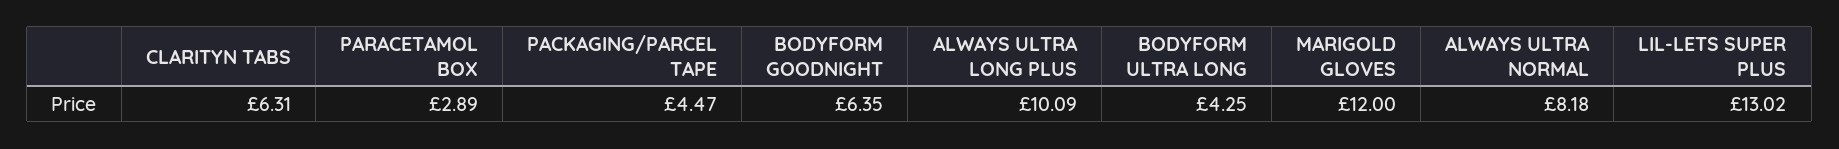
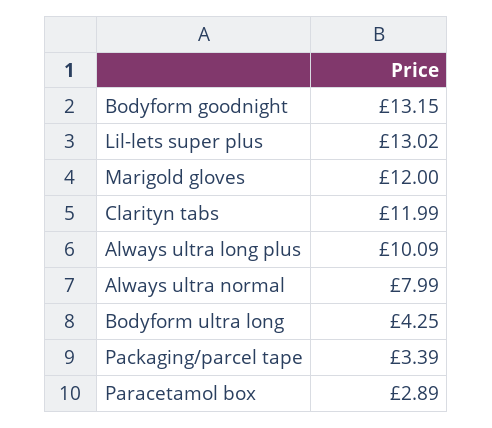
CLARITYN TABS: 6.31 -> 11.99
PACKAGING/PARCEL TAPE: 4.47 -> 3.39
BODYFORM GOODNIGHT: 6.35 -> 13.15
ALWAYS ULTRA NORMAL: 8.18 -> 7.99

